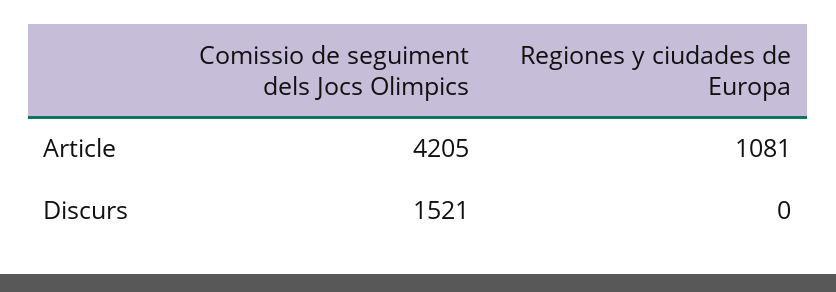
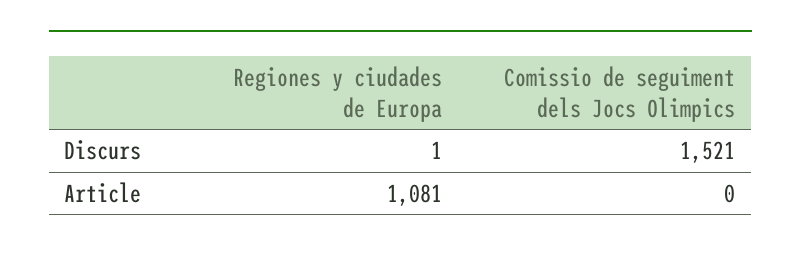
Comissio de seguiment dels Jocs Olimpics, Article: 4205 -> 0
Regiones y ciudades de Europa, Discurs: 0 -> 1

